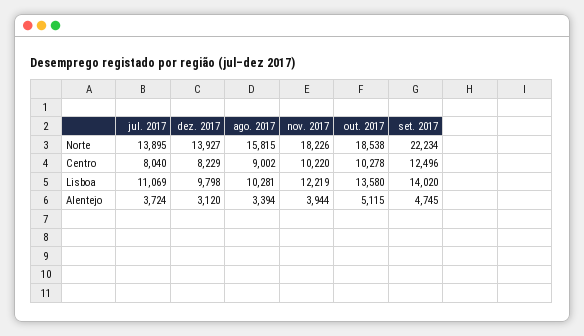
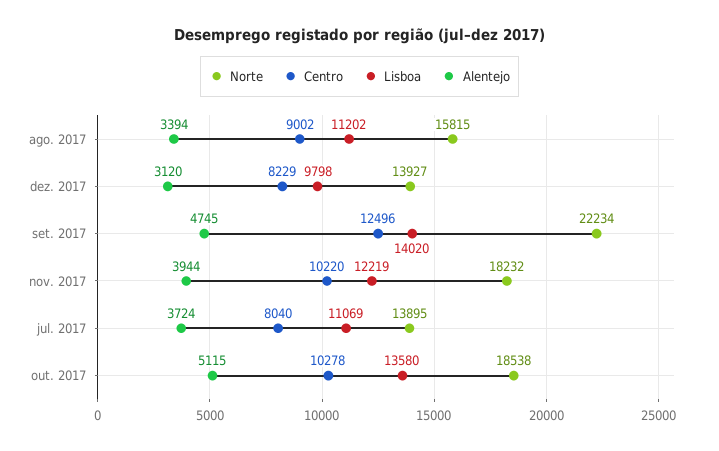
Norte, nov. 2017: 18226 -> 18232
Lisboa, ago. 2017: 10281 -> 11202

